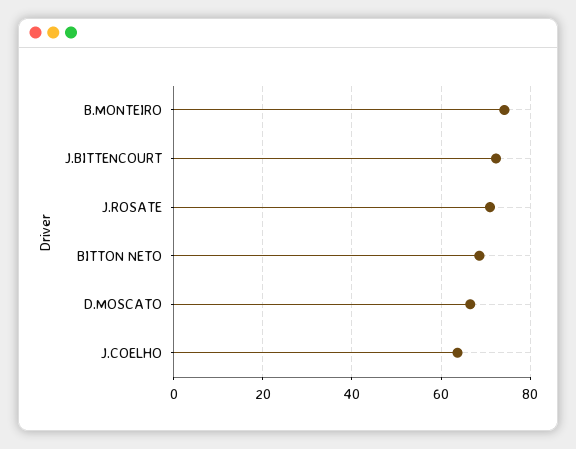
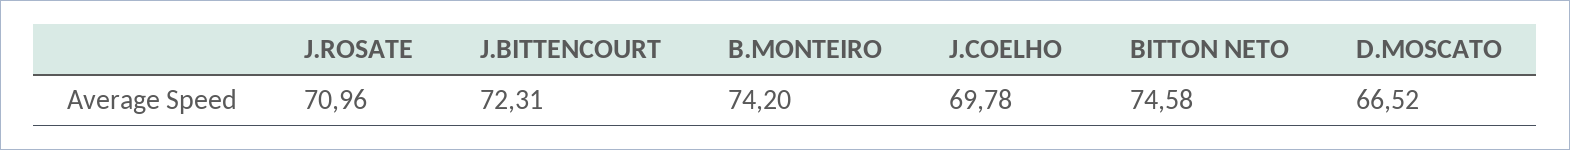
BITTON NETO: 68 -> 74.58
J.COELHO: 64 -> 69.78

